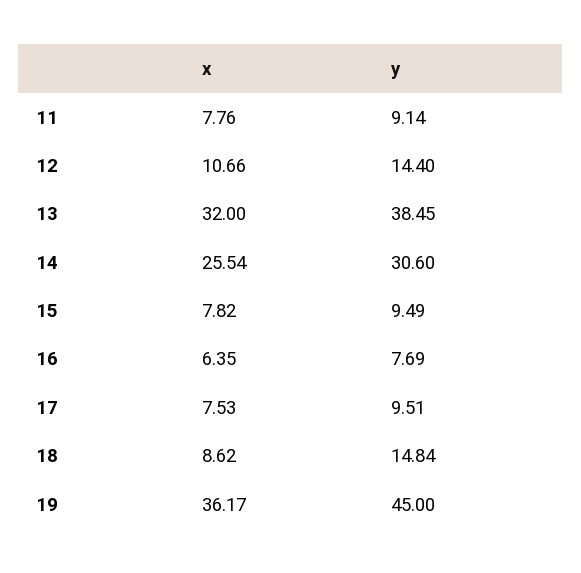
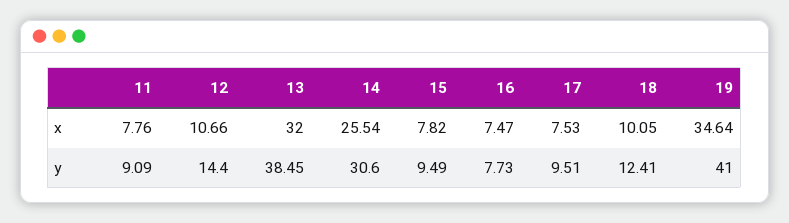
y, 11: 9.14 -> 9.09
x, 16: 6.35 -> 7.47
y, 16: 7.69 -> 7.73
x, 18: 8.62 -> 10.05
y, 18: 14.84 -> 12.41
x, 19: 36.17 -> 34.64
y, 19: 45 -> 41

